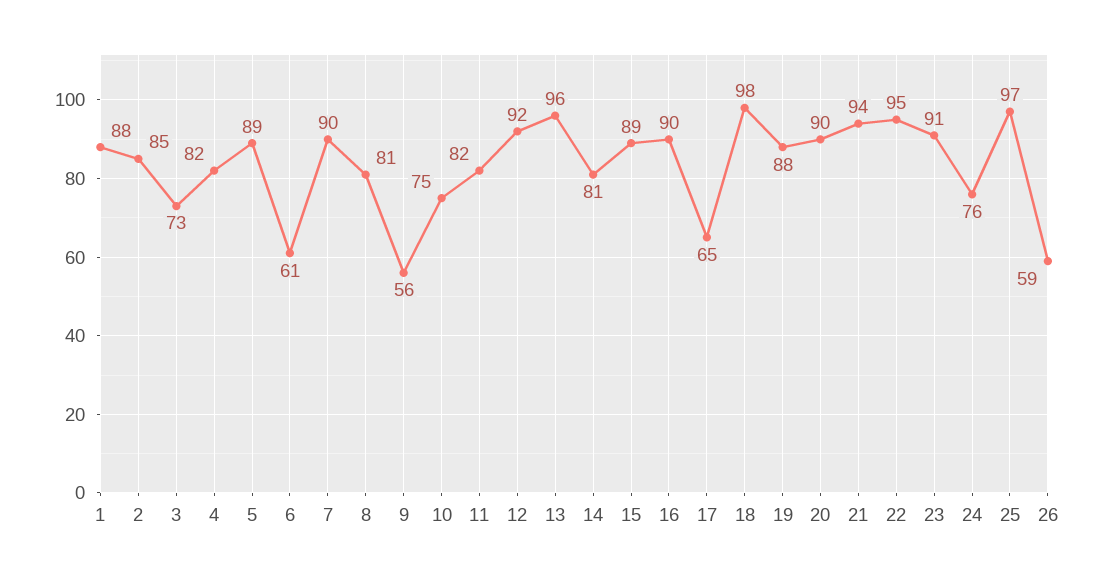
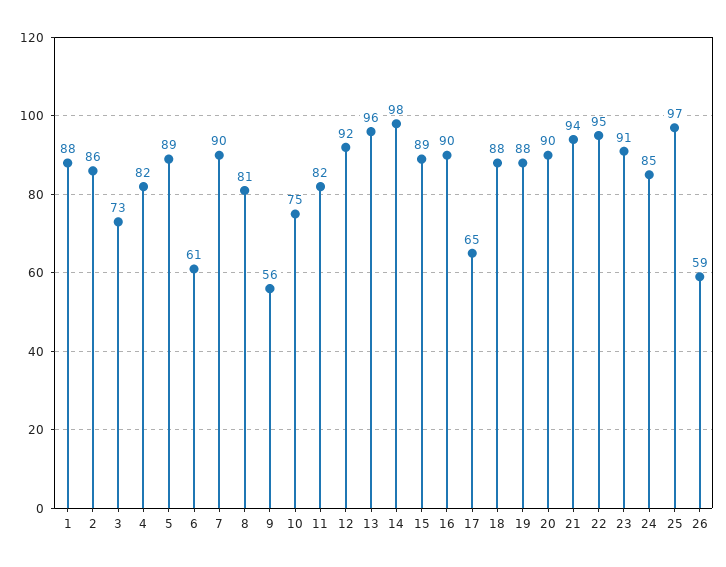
2: 85 -> 86
14: 81 -> 98
18: 98 -> 88
24: 76 -> 85

